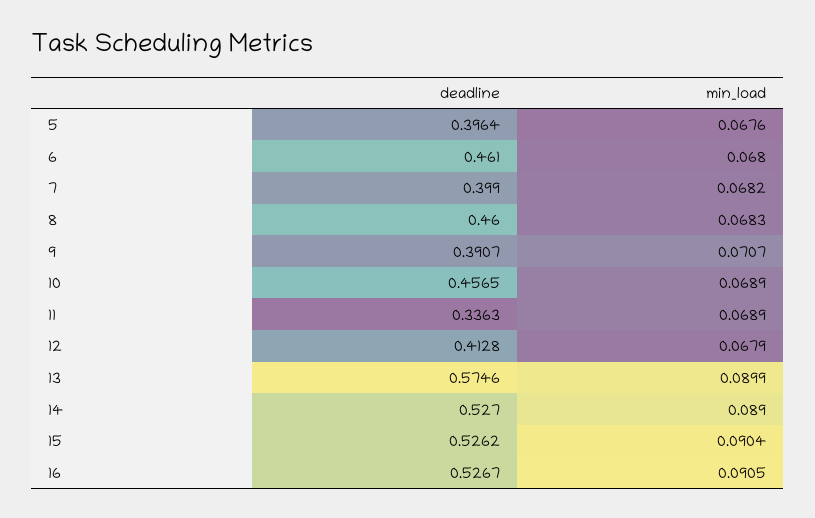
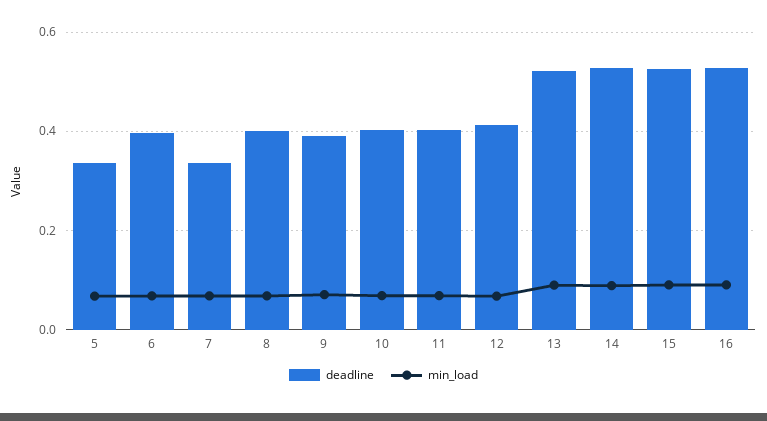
deadline, 5: 0.3964 -> 0.34
deadline, 6: 0.461 -> 0.4
deadline, 7: 0.399 -> 0.34
deadline, 8: 0.46 -> 0.4
deadline, 10: 0.4565 -> 0.4
deadline, 11: 0.3363 -> 0.4
deadline, 13: 0.5746 -> 0.52

